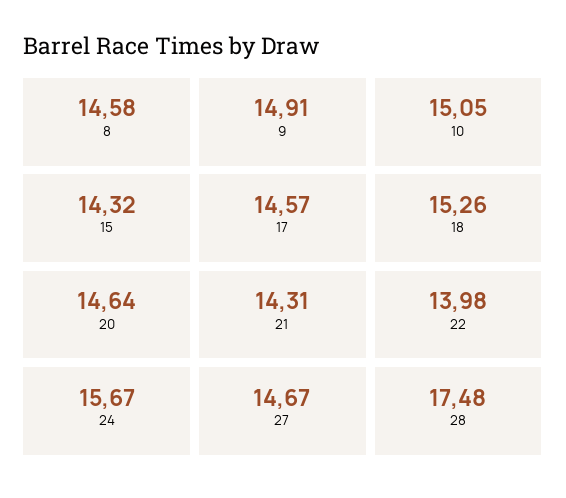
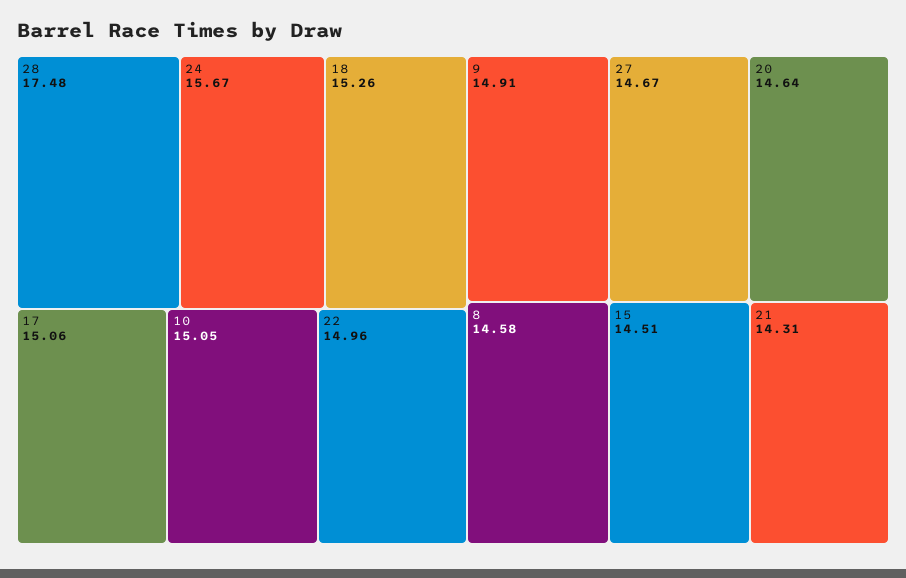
15: 14.32 -> 14.51
17: 14.57 -> 15.06
22: 13.98 -> 14.96

